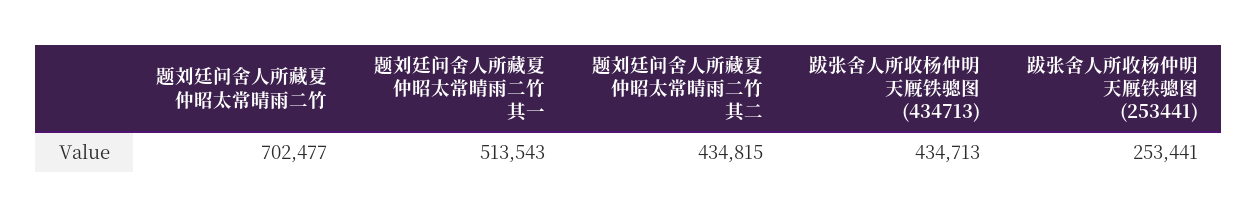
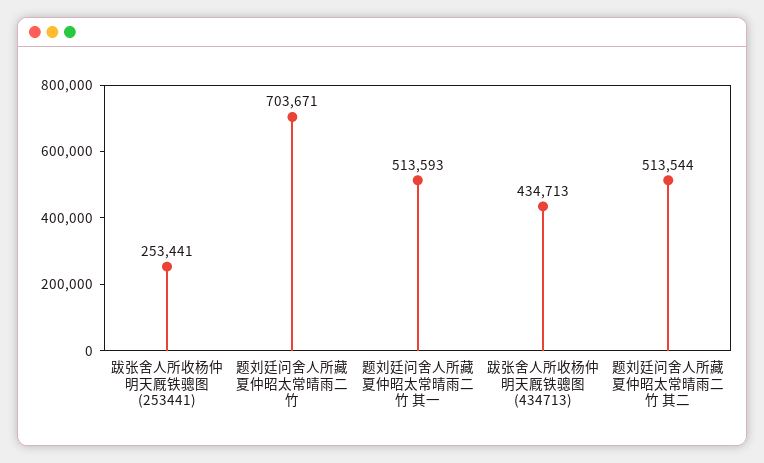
题刘廷问舍人所藏夏仲昭太常晴雨二竹: 702477 -> 703671
题刘廷问舍人所藏夏仲昭太常晴雨二竹 其一: 513543 -> 513593
题刘廷问舍人所藏夏仲昭太常晴雨二竹 其二: 434815 -> 513544

